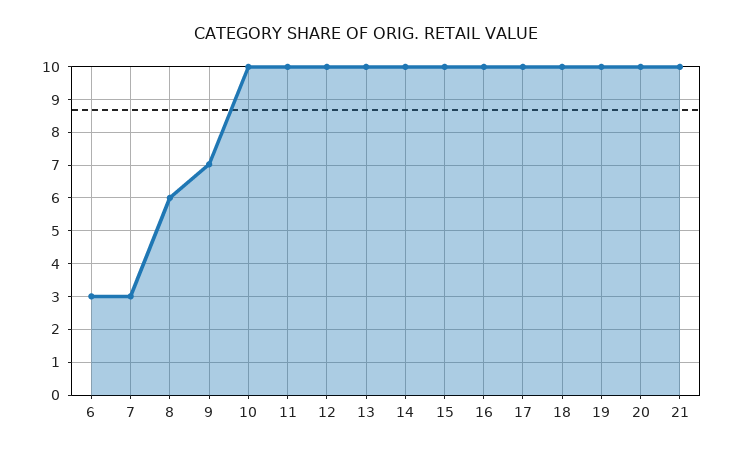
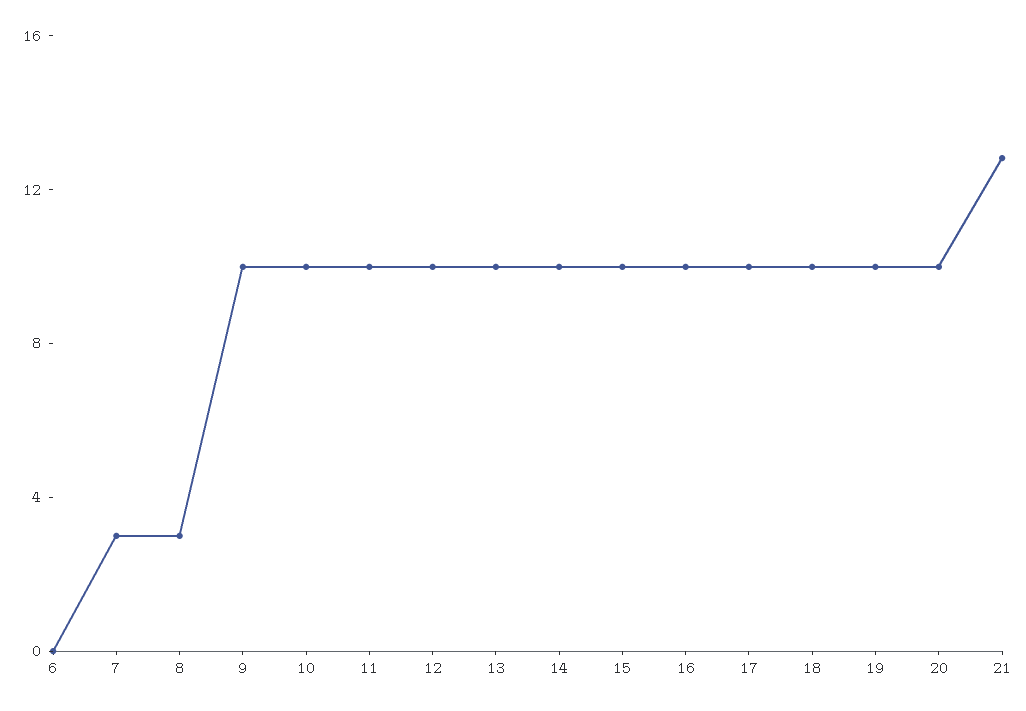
6: 3 -> 0
8: 6 -> 3
9: 7 -> 10
21: 10 -> 13

